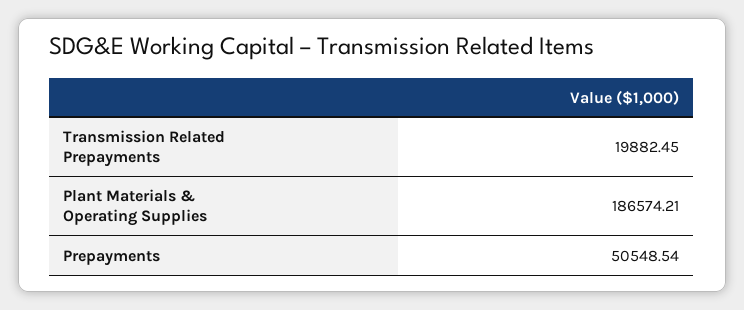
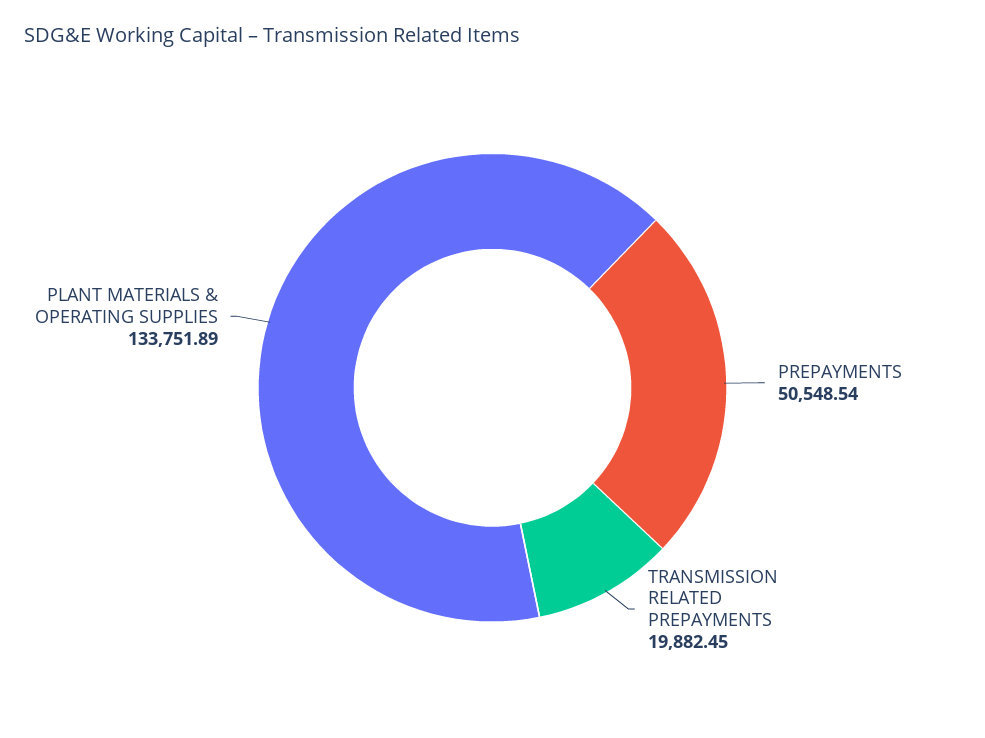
Plant Materials & Operating Supplies: 186574.21 -> 133751.89

